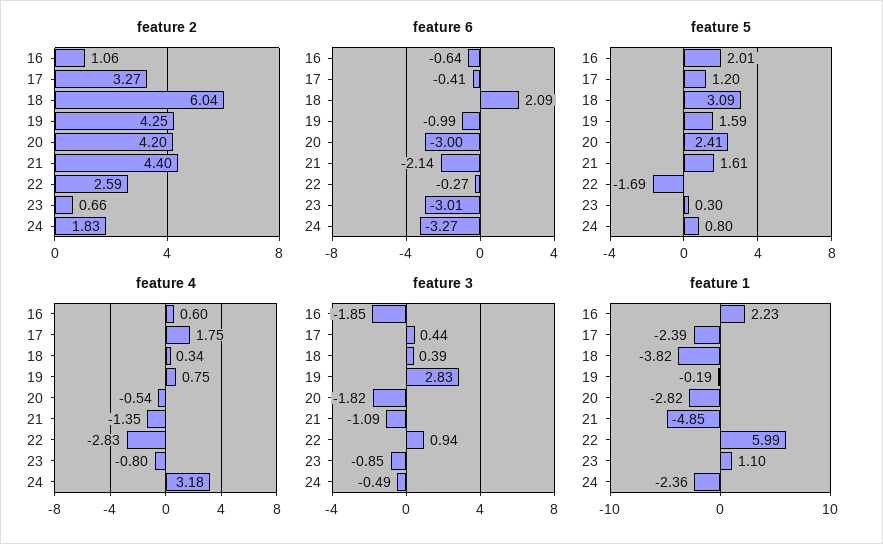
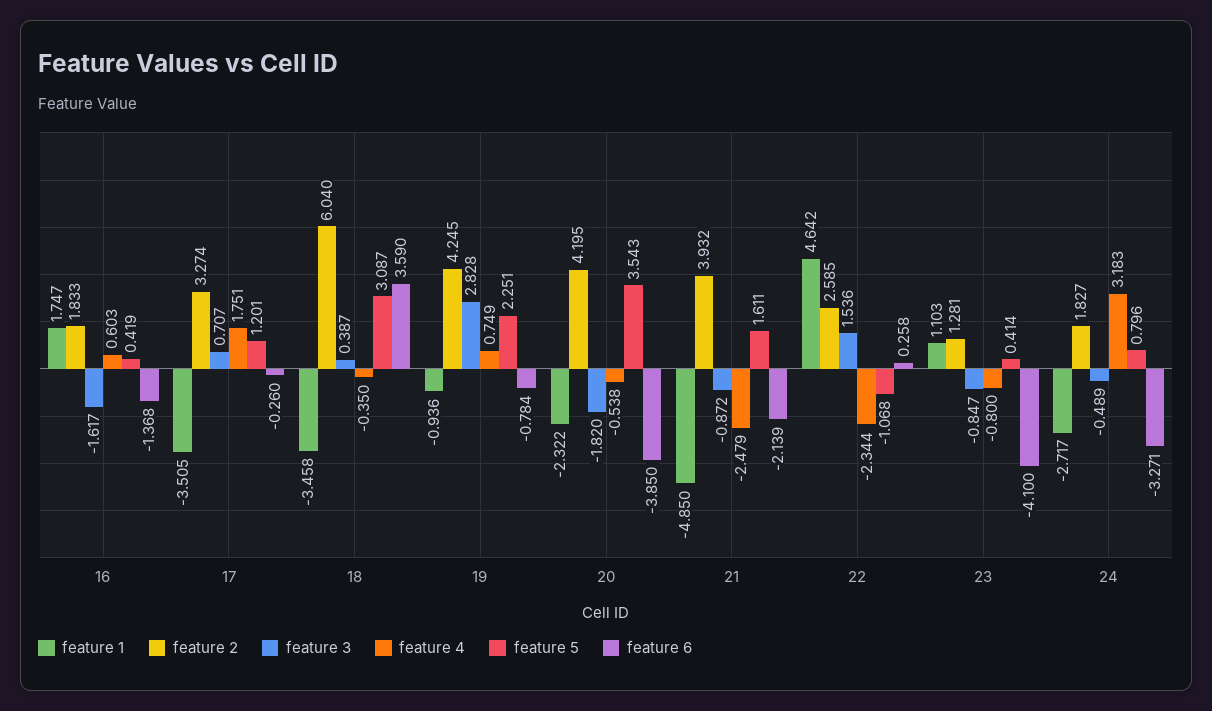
feature 2, 16: 1.06 -> 1.833
feature 2, 21: 4.4 -> 3.932
feature 2, 23: 0.66 -> 1.281
feature 6, 16: -0.64 -> -1.368
feature 6, 17: -0.41 -> -0.26
feature 6, 18: 2.09 -> 3.59
feature 6, 19: -0.99 -> -0.784
feature 6, 20: -3 -> -3.85
feature 6, 22: -0.27 -> 0.258
feature 6, 23: -3.01 -> -4.1
feature 5, 16: 2.01 -> 0.419
feature 5, 19: 1.59 -> 2.251
feature 5, 20: 2.41 -> 3.543
feature 5, 22: -1.69 -> -1.068
feature 5, 23: 0.3 -> 0.414
feature 4, 18: 0.34 -> -0.35
feature 4, 21: -1.35 -> -2.479
feature 4, 22: -2.83 -> -2.344
feature 3, 16: -1.85 -> -1.617
feature 3, 17: 0.44 -> 0.707
feature 3, 21: -1.09 -> -0.872
feature 3, 22: 0.94 -> 1.536
feature 1, 16: 2.23 -> 1.747
feature 1, 17: -2.39 -> -3.505
feature 1, 18: -3.82 -> -3.458
feature 1, 19: -0.19 -> -0.936
feature 1, 20: -2.82 -> -2.322
feature 1, 22: 5.99 -> 4.642
feature 1, 24: -2.36 -> -2.717

